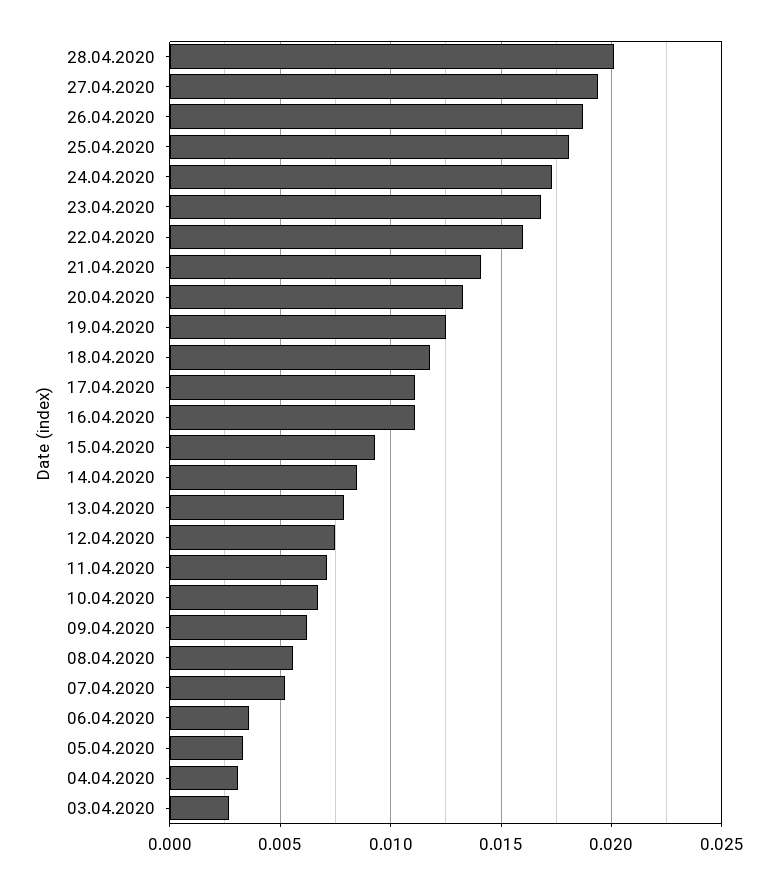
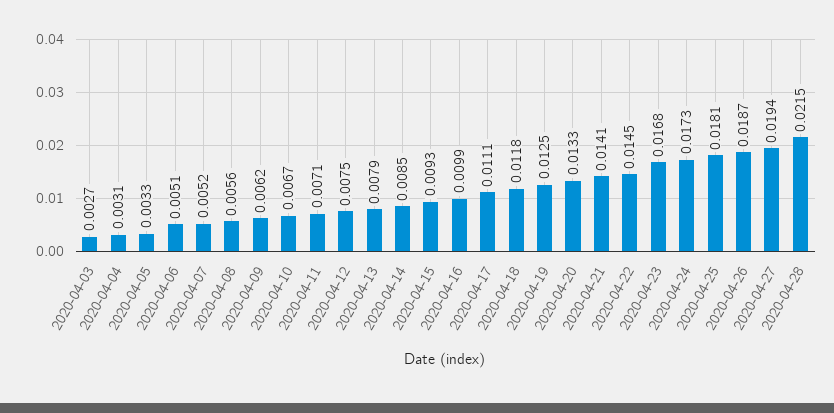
28.04.2020: 0.02 -> 0.0215
22.04.2020: 0.016 -> 0.0145
16.04.2020: 0.011 -> 0.0099
06.04.2020: 0.0035 -> 0.0051

